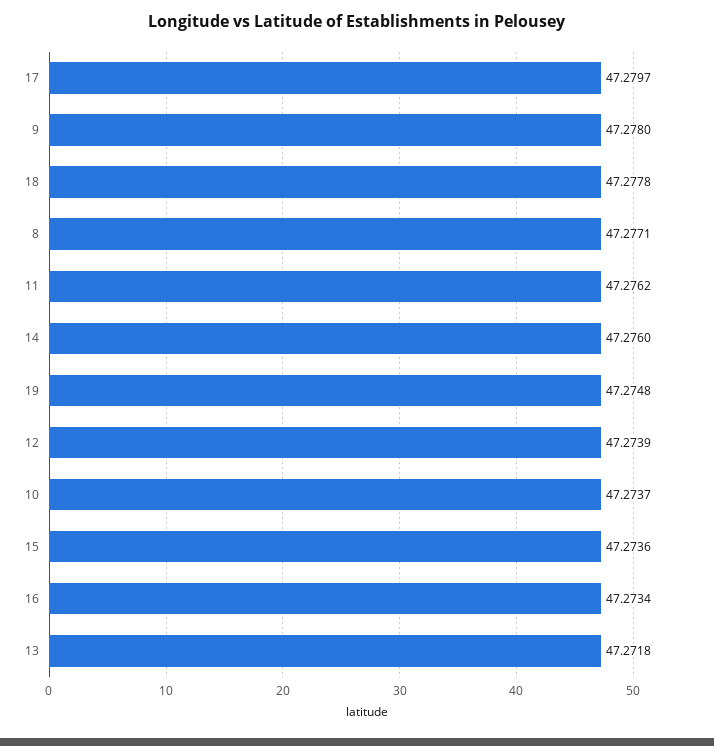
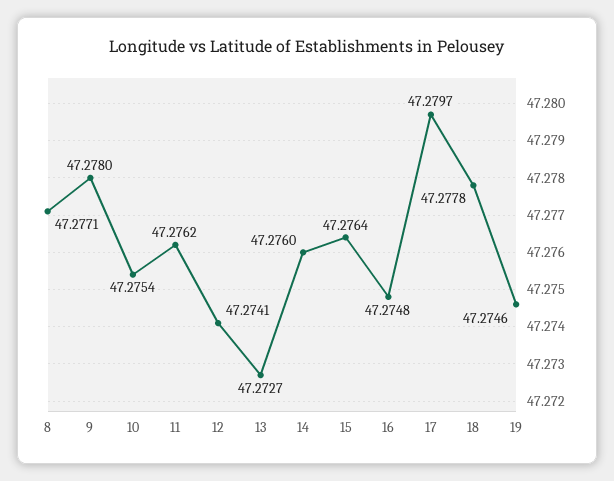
19: 47.2748 -> 47.2746
12: 47.2739 -> 47.2741
10: 47.2737 -> 47.2754
15: 47.2736 -> 47.2764
16: 47.2734 -> 47.2748
13: 47.2718 -> 47.2727

